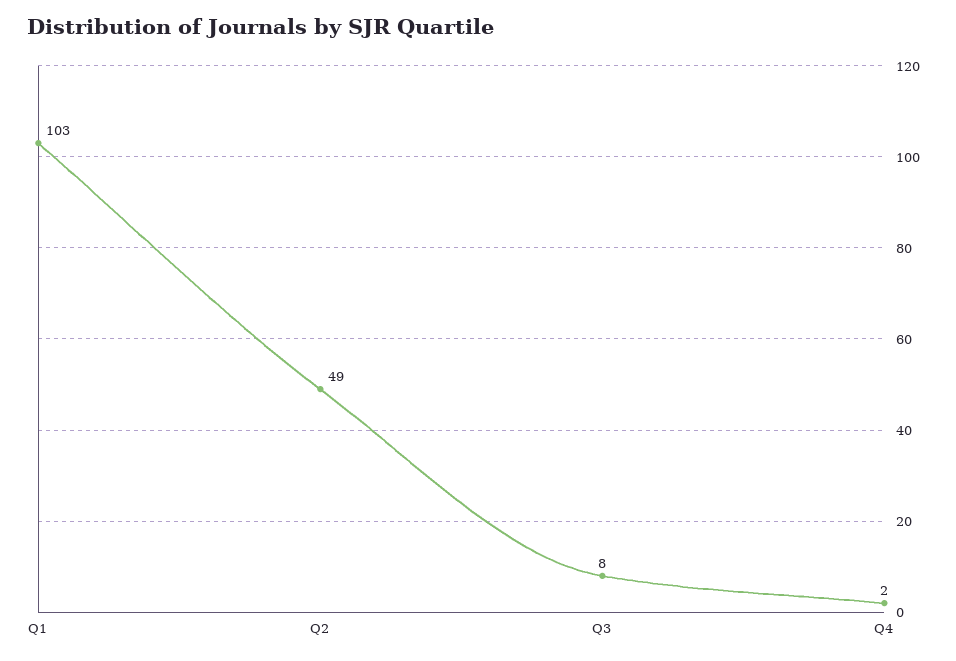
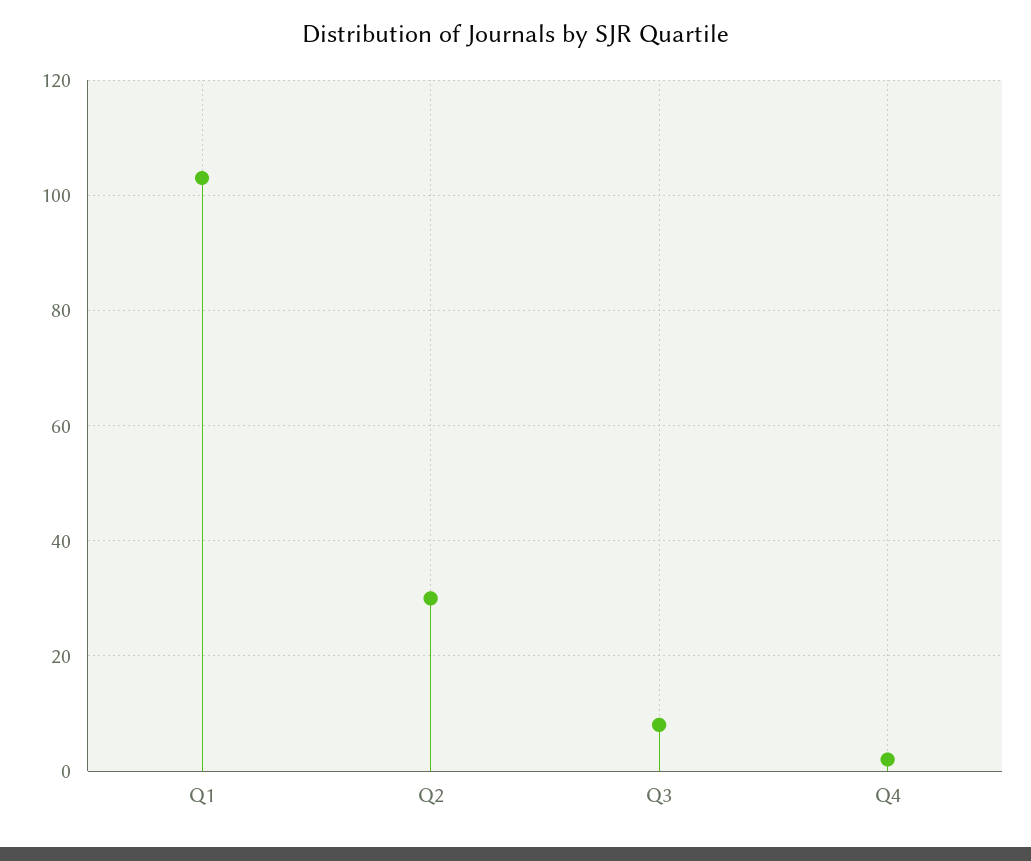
Q2: 49 -> 30

